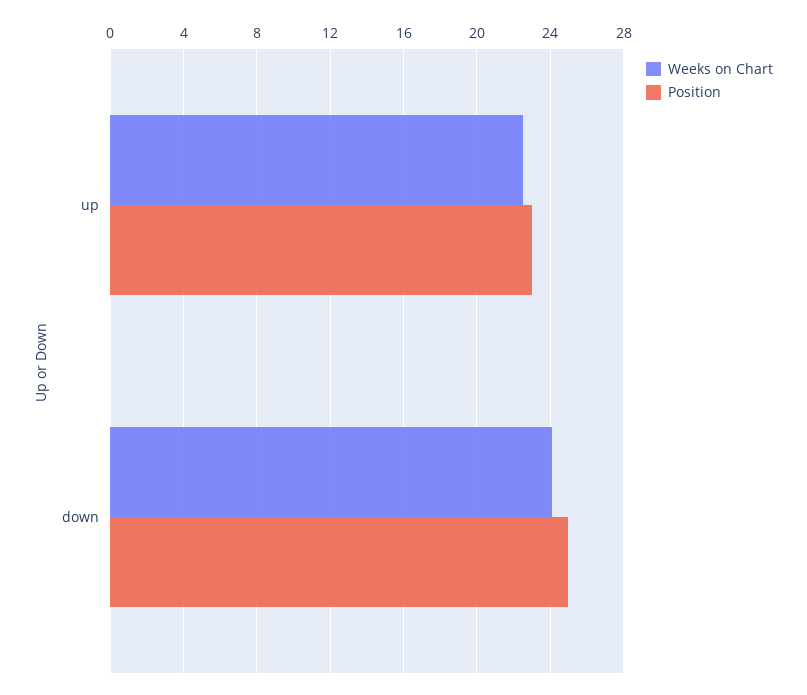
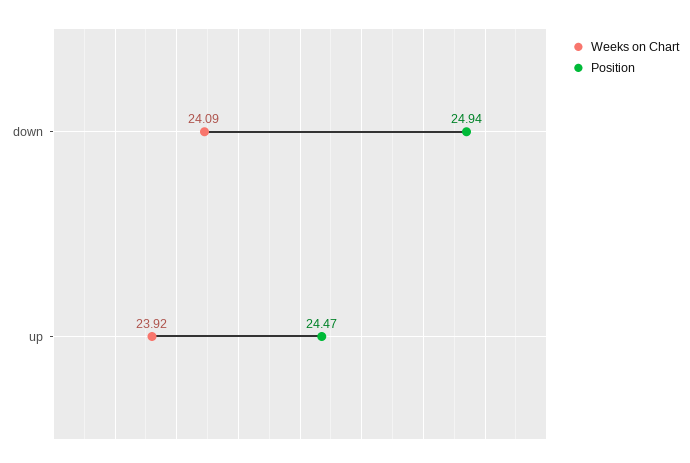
Weeks on Chart, up: 22.5 -> 23.92
Position, up: 23 -> 24.47

